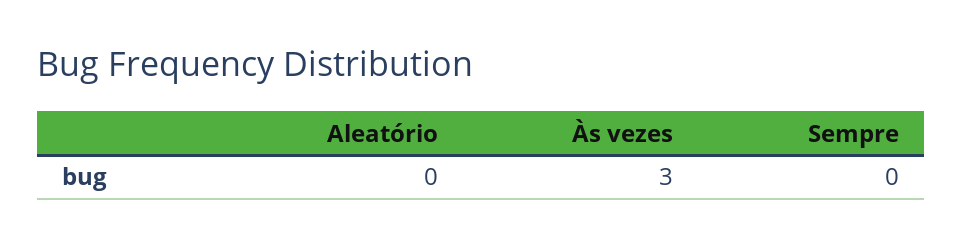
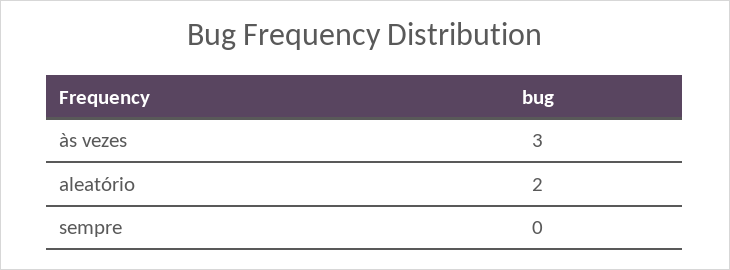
Aleatório: 0 -> 2

